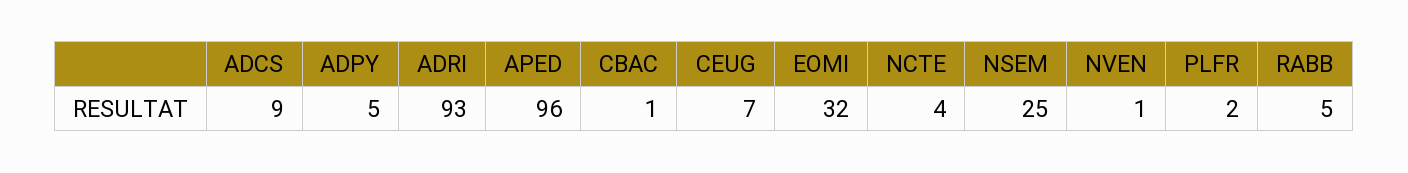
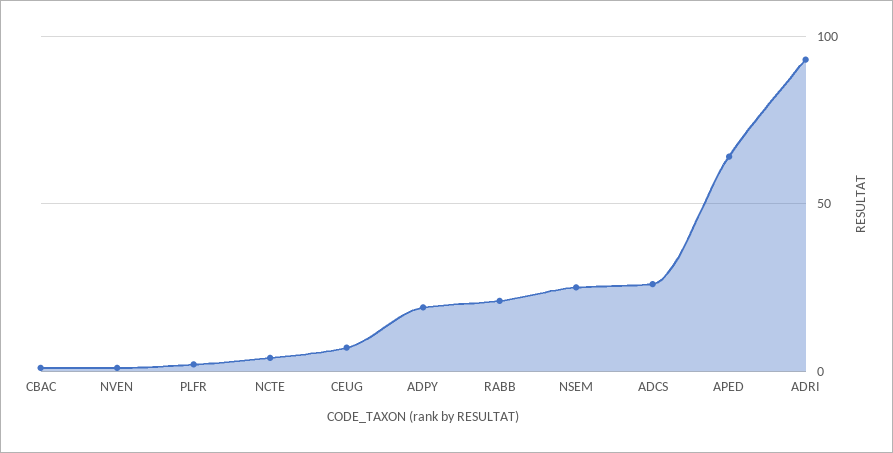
ADCS: 9 -> 25
ADPY: 5 -> 20
APED: 96 -> 65
EOMI: 32 -> none
RABB: 5 -> 20

